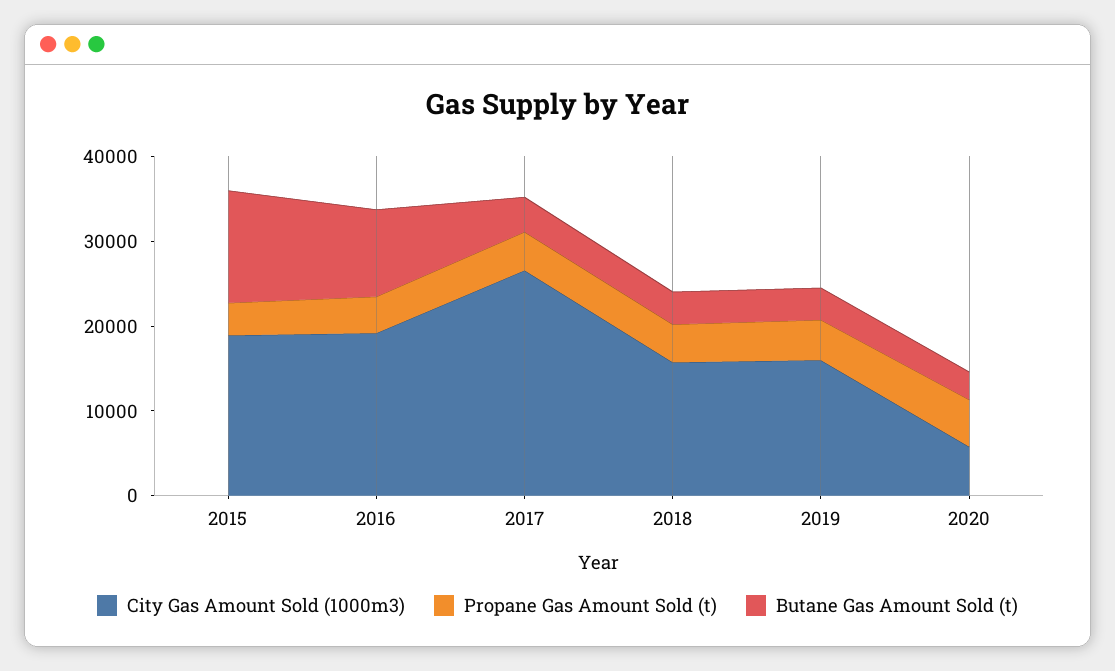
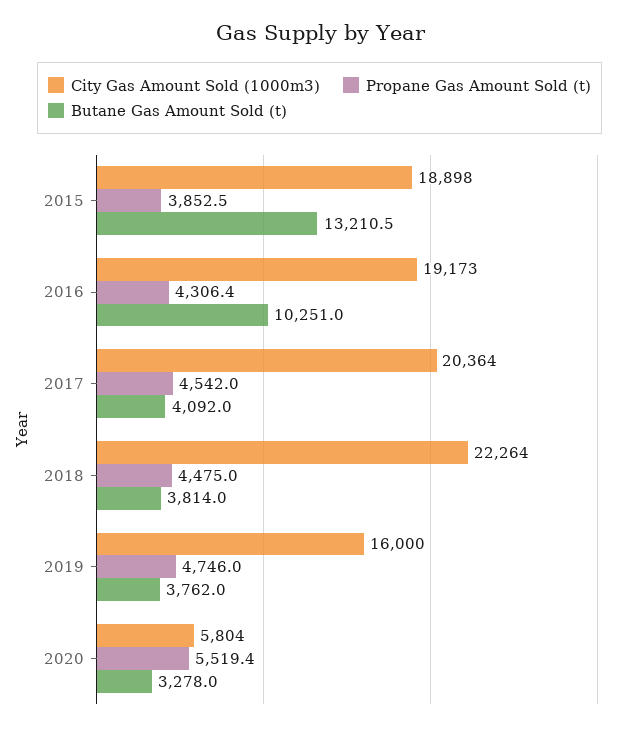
City Gas Amount Sold (1000m3), 2017: 26000 -> 20364
City Gas Amount Sold (1000m3), 2018: 16000 -> 22264

